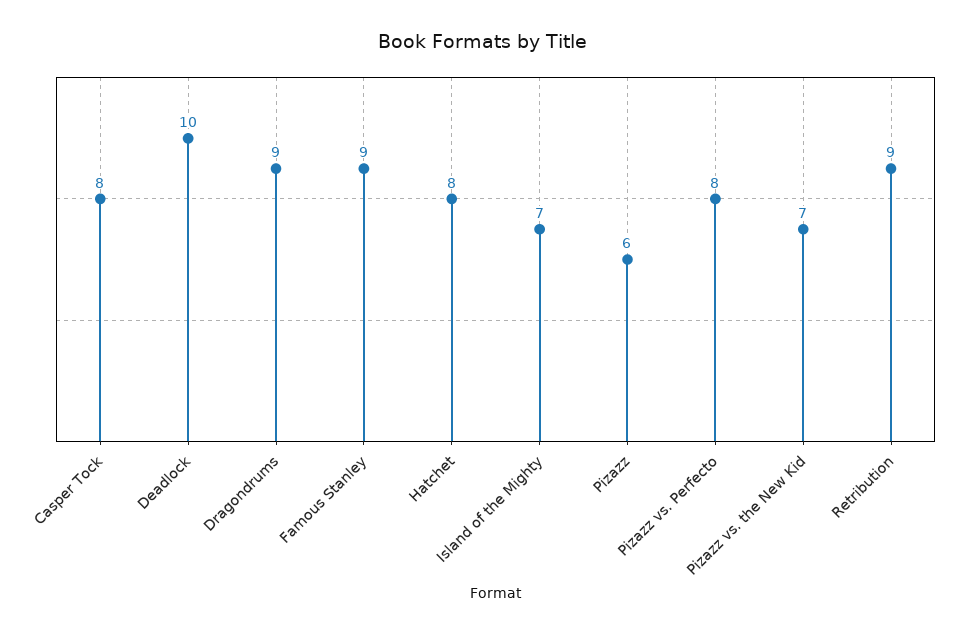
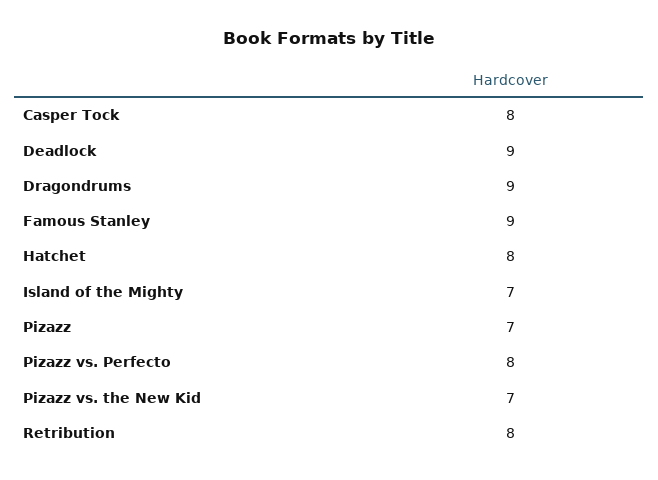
Deadlock: 10 -> 9
Pizazz: 6 -> 7
Retribution: 9 -> 8

